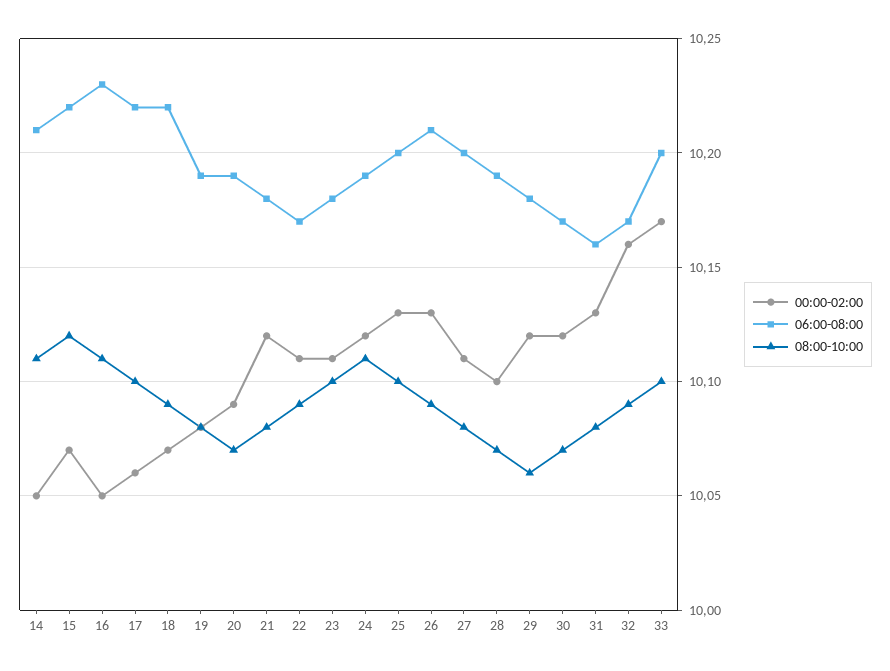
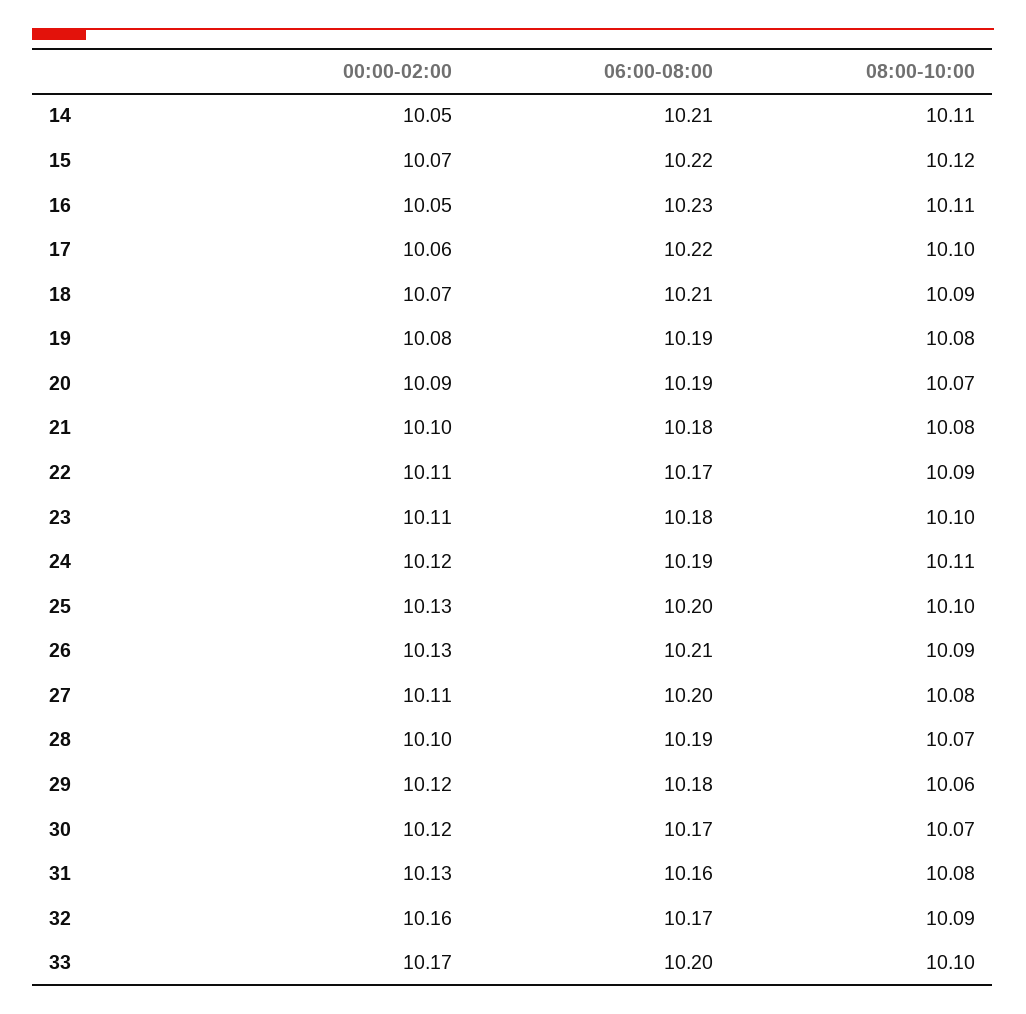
06:00-08:00, 18: 10.22 -> 10.21
00:00-02:00, 21: 10.12 -> 10.1

